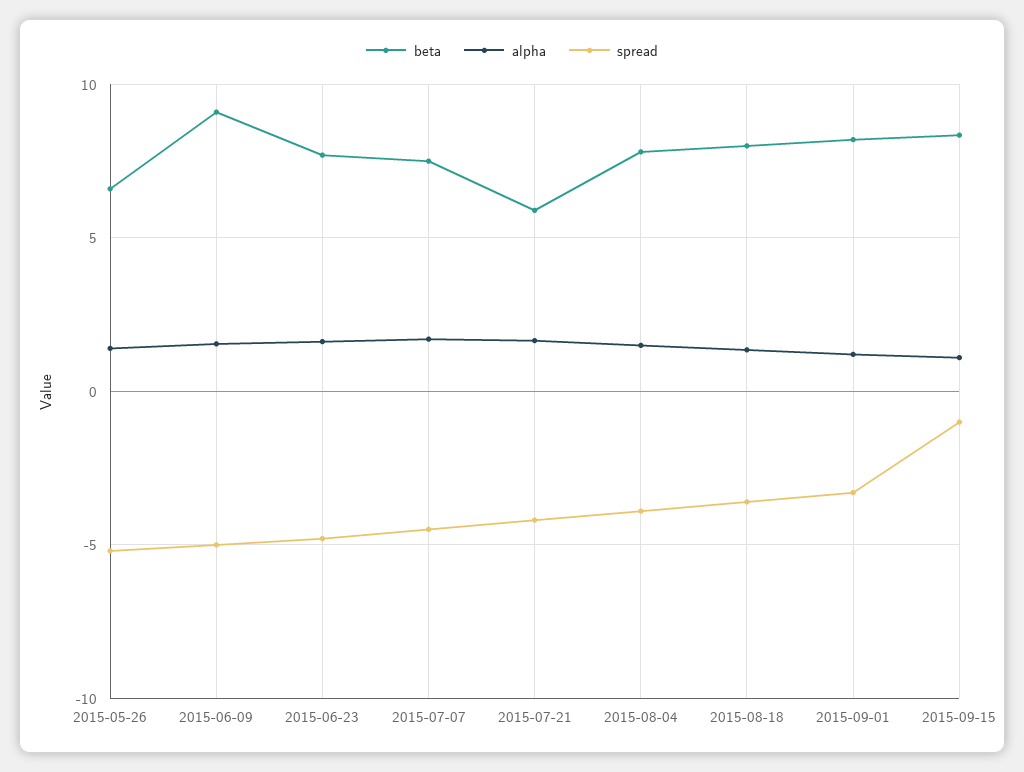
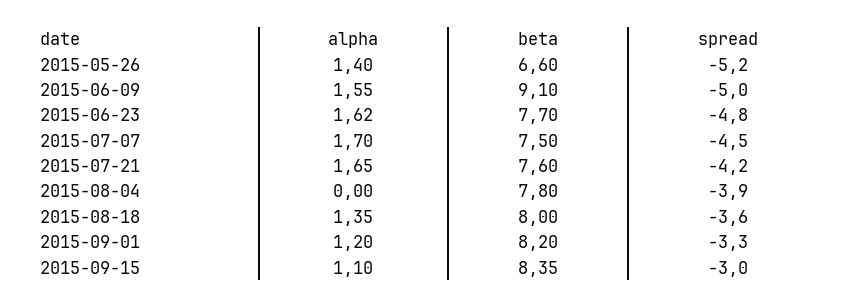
beta, 2015-07-21: 6 -> 7.6
alpha, 2015-08-04: 1.5 -> 0
spread, 2015-09-15: -1 -> -3

